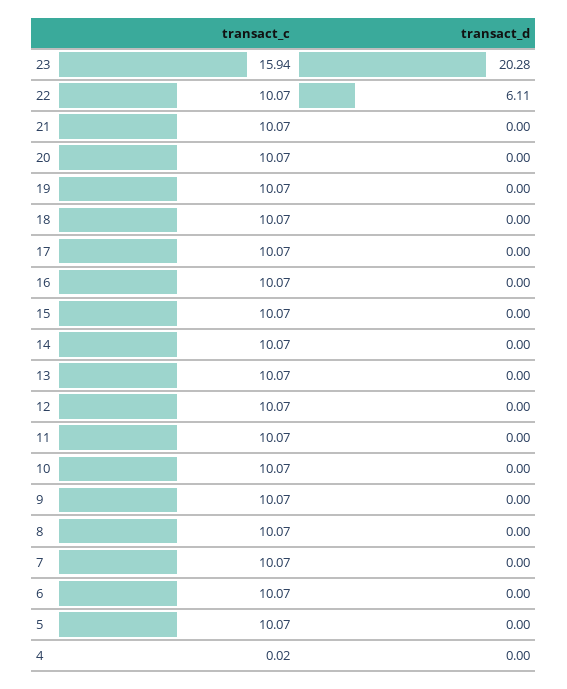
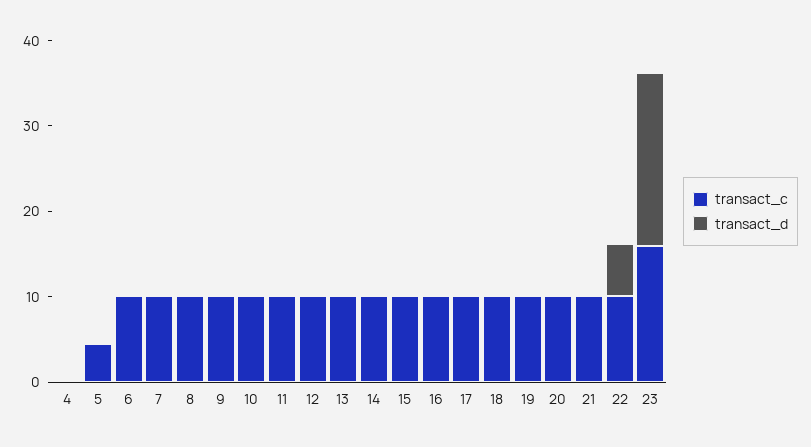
transact_c, 5: 10.07 -> 4

